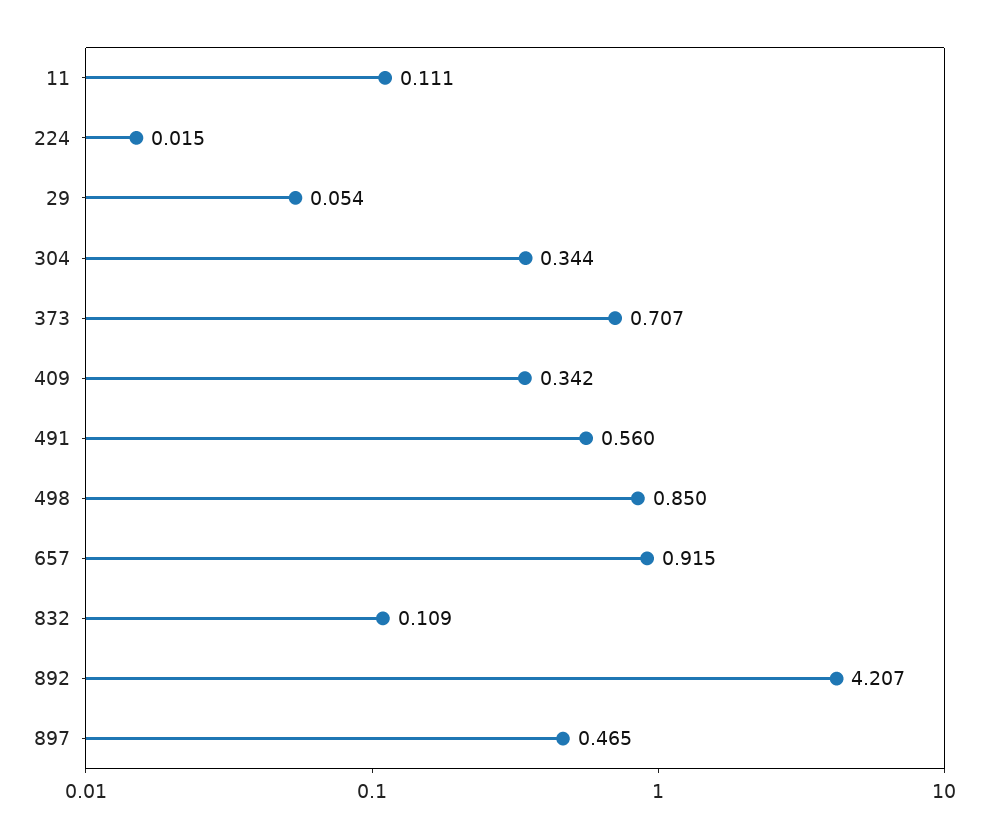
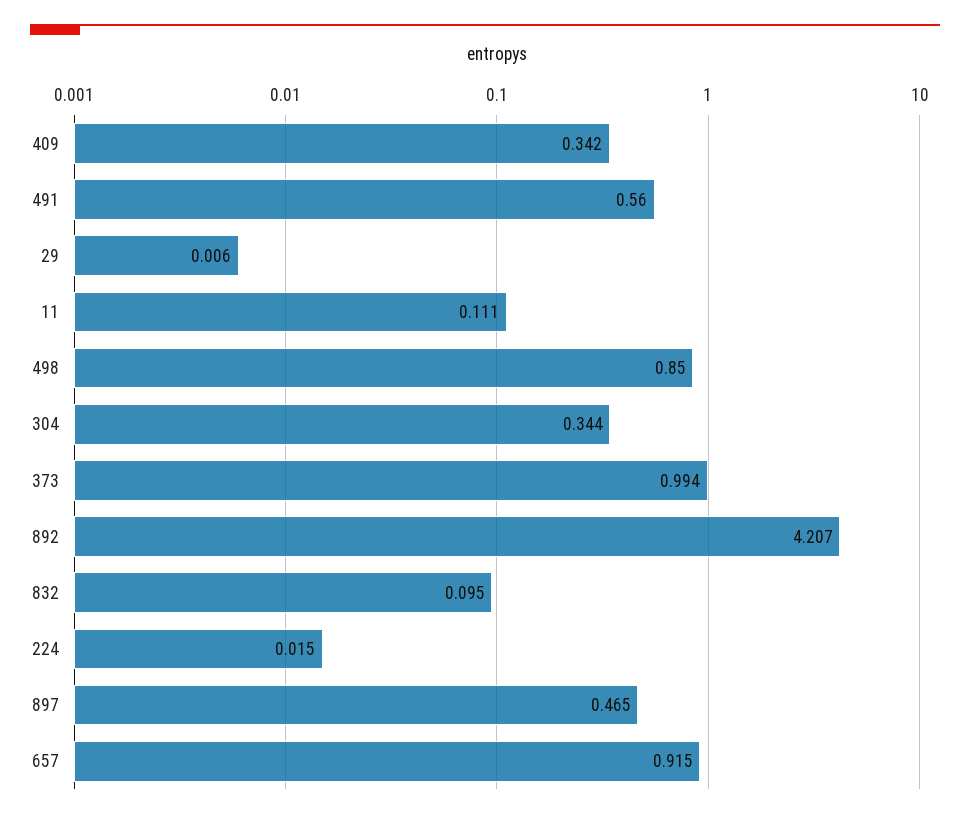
29: 0.054 -> 0.006
373: 0.707 -> 0.994
832: 0.109 -> 0.095

